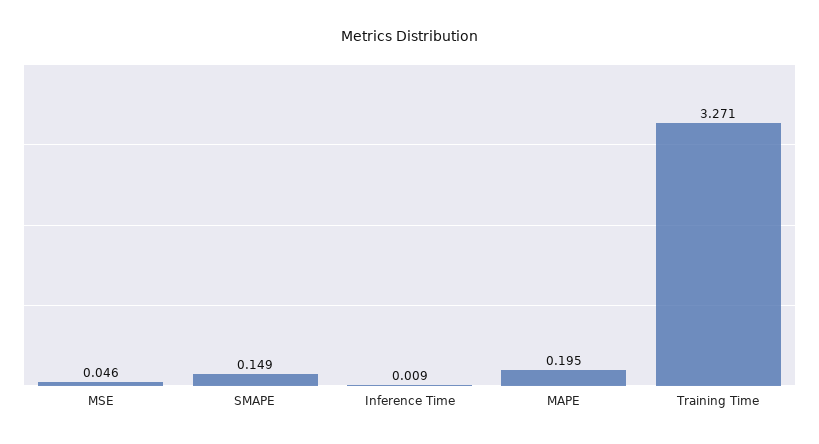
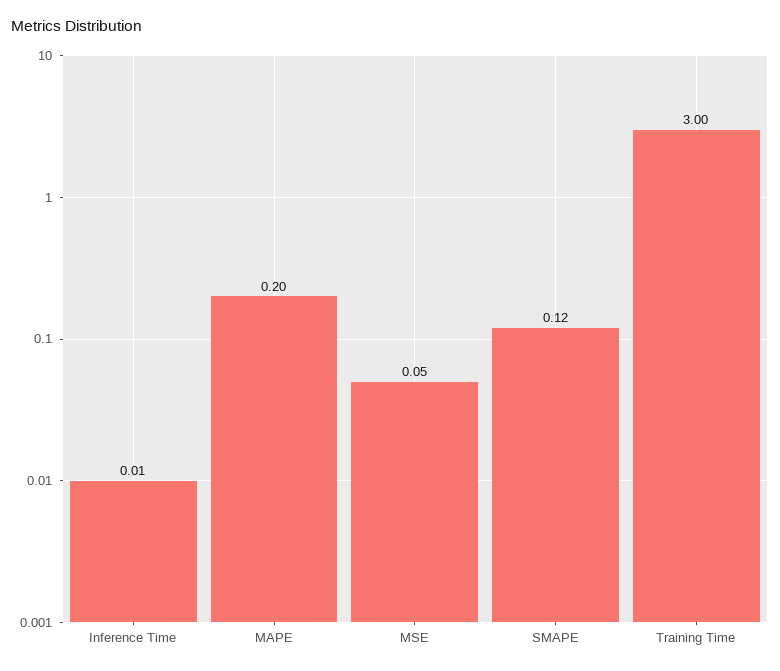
SMAPE: 0.149 -> 0.12
Training Time: 3.271 -> 3

